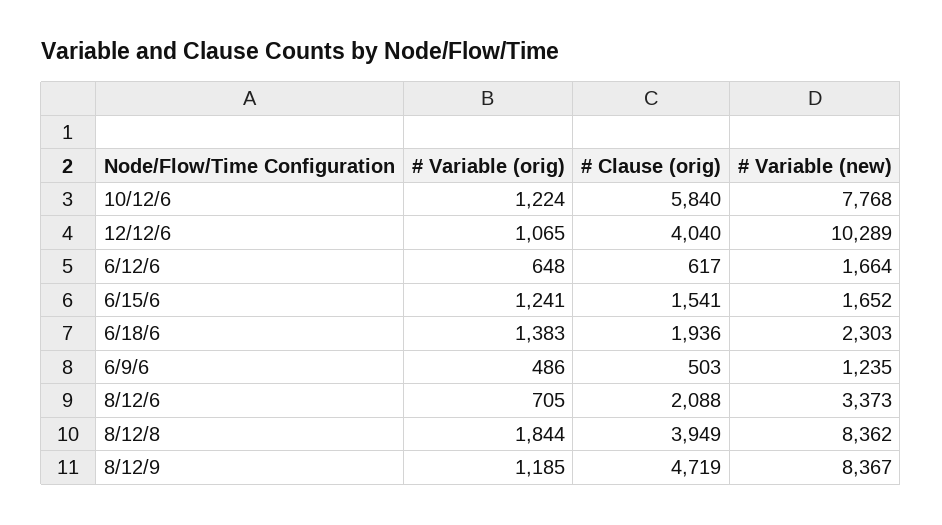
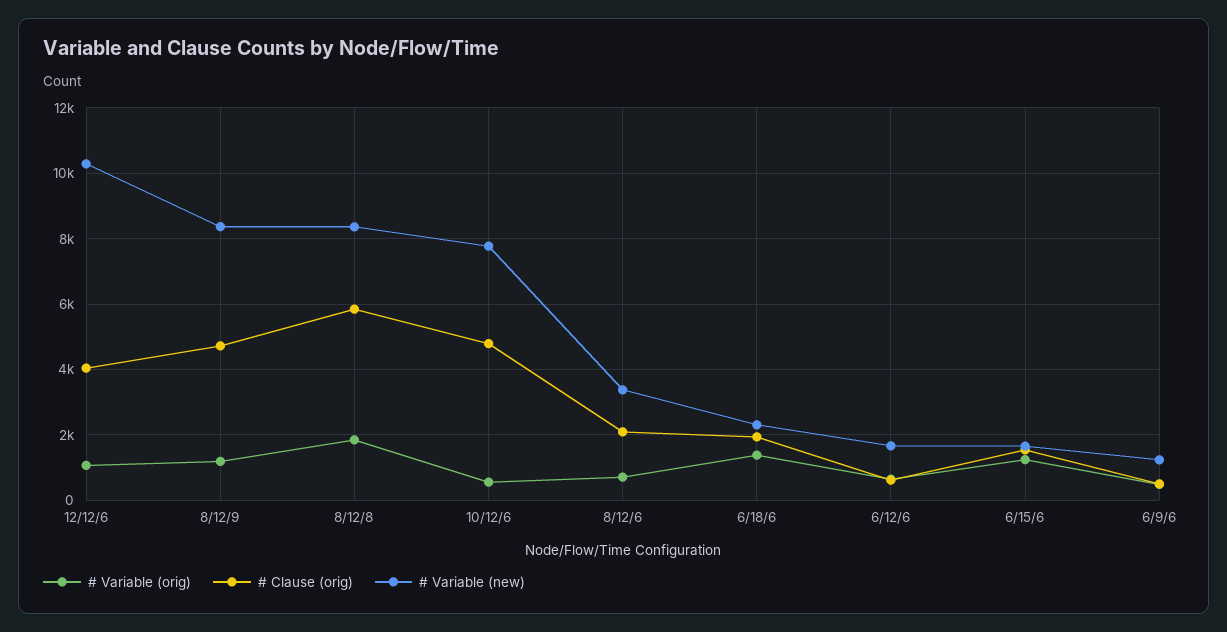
# Variable (orig), 10/12/6: 1224 -> 600
# Clause (orig), 10/12/6: 5840 -> 4800
# Clause (orig), 8/12/8: 3949 -> 5800

